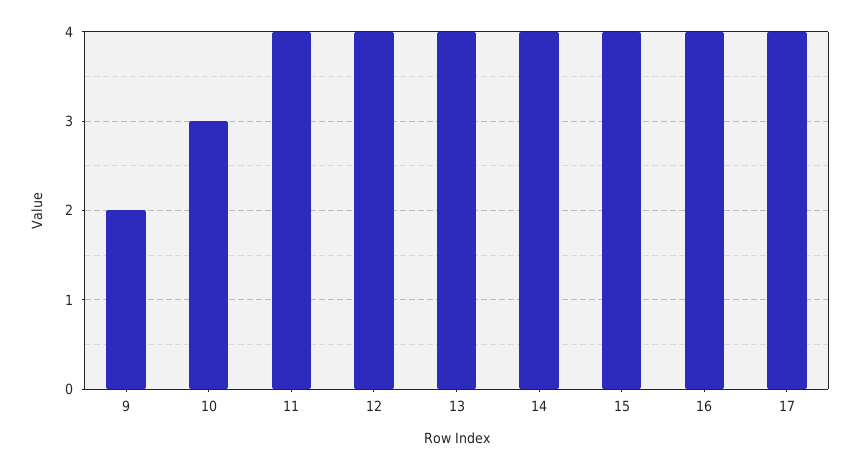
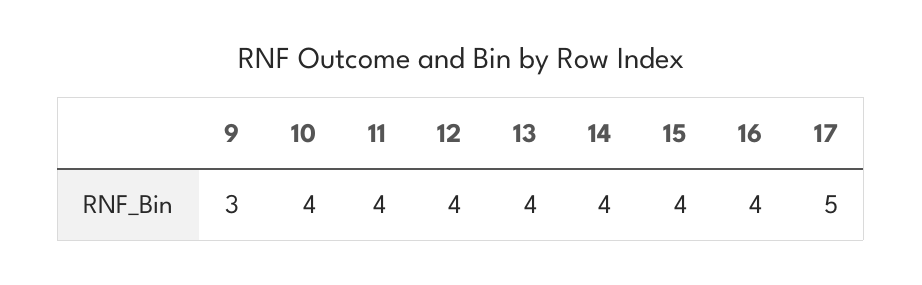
9: 2 -> 3
10: 3 -> 4
17: 4 -> 5

